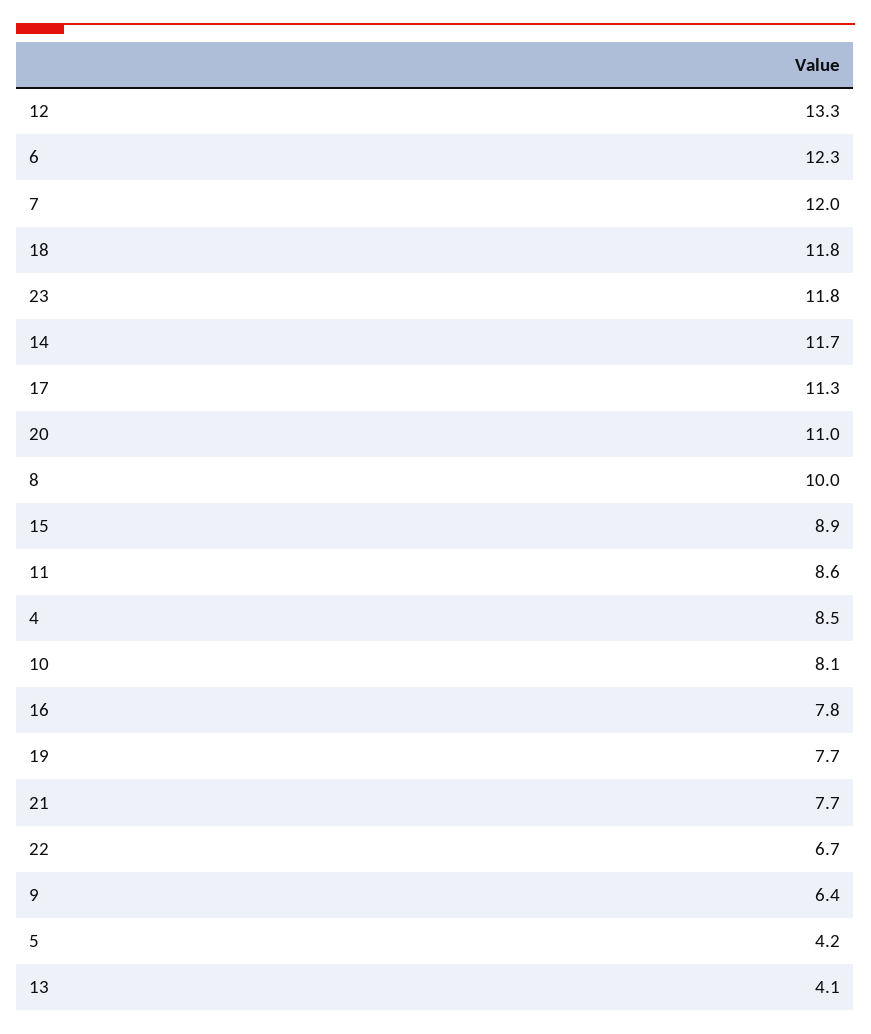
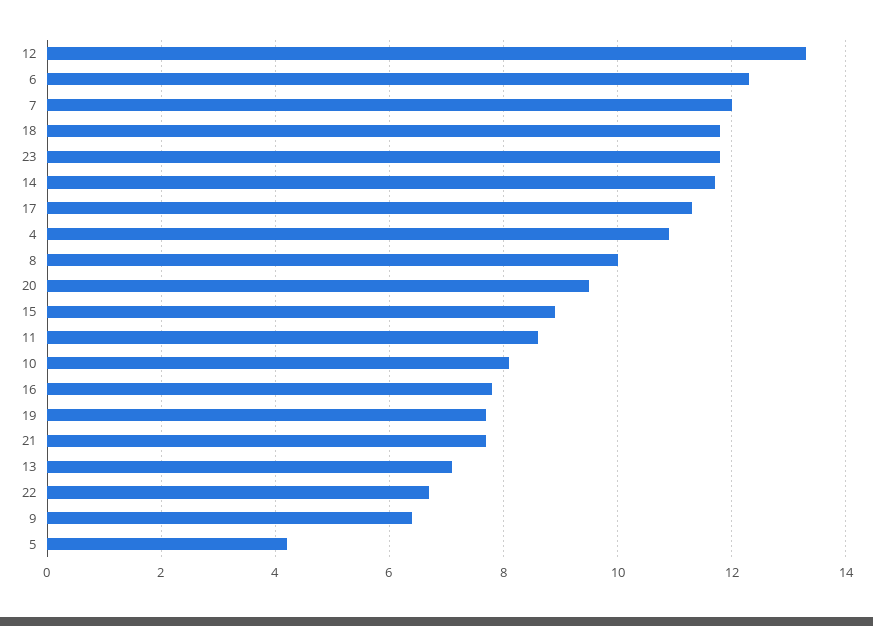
20: 11 -> 9.5
4: 8.5 -> 11
13: 4.1 -> 7

